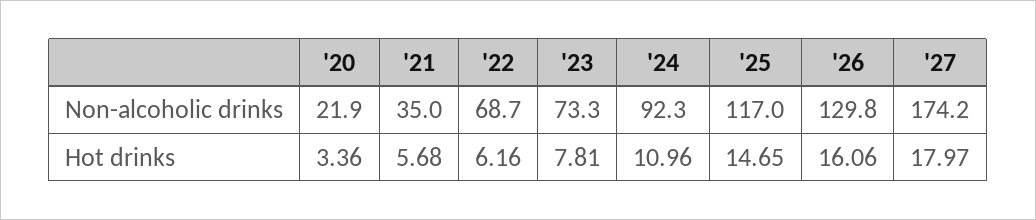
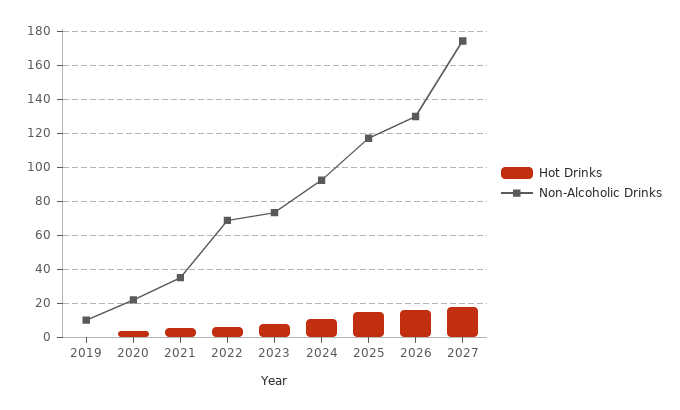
Hot drinks, 2019: none -> 0
Non-alcoholic drinks, 2019: none -> 10

